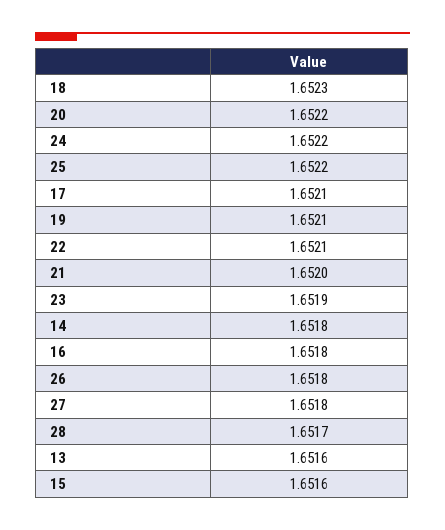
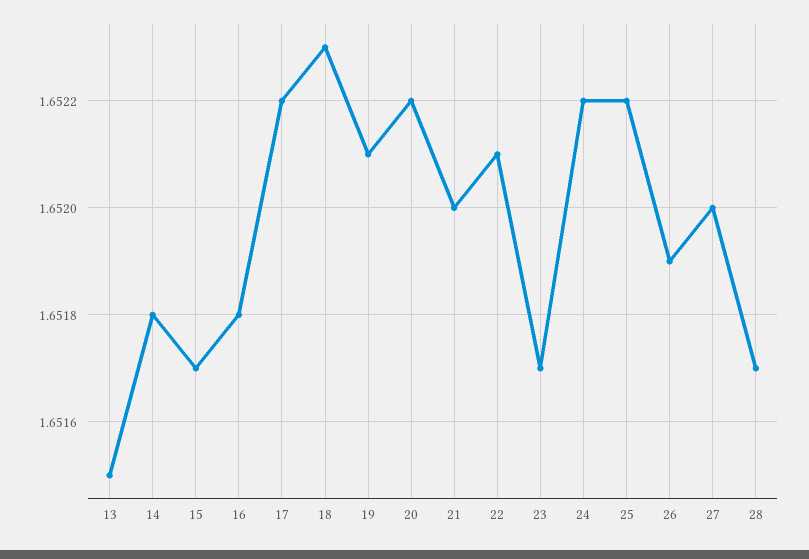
17: 1.6521 -> 1.6522
23: 1.6519 -> 1.6517
26: 1.6518 -> 1.6519
27: 1.6518 -> 1.652
13: 1.6516 -> 1.6515
15: 1.6516 -> 1.6517

